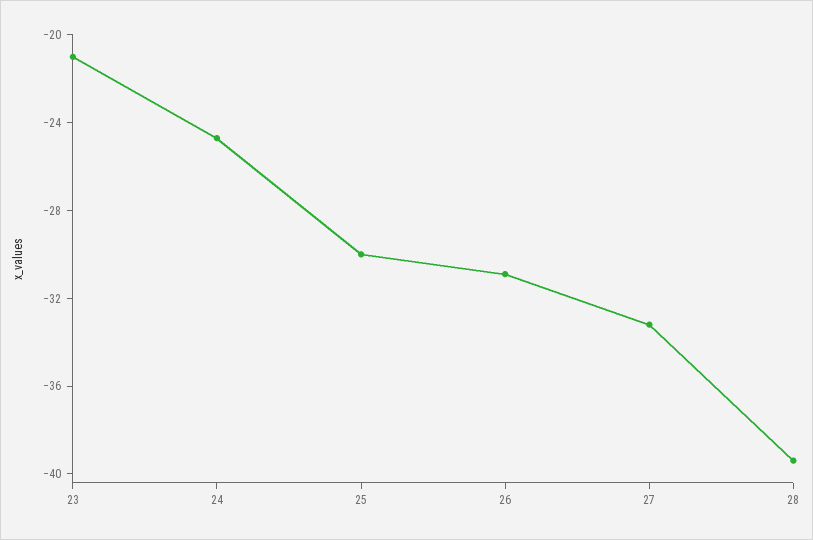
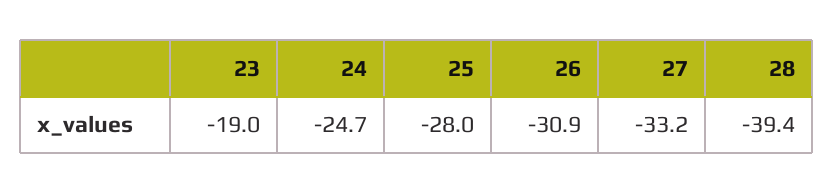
23: -21 -> -19
25: -30 -> -28

